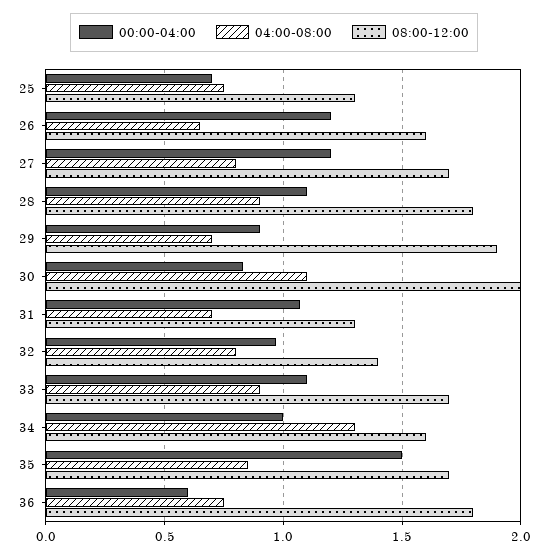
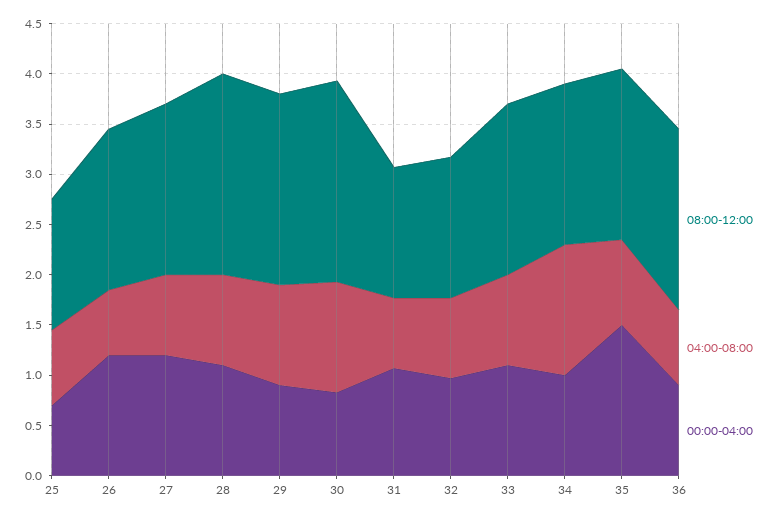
08:00-12:00, 28: 1.8 -> 2
04:00-08:00, 29: 0.7 -> 1
00:00-04:00, 36: 0.6 -> 0.9

